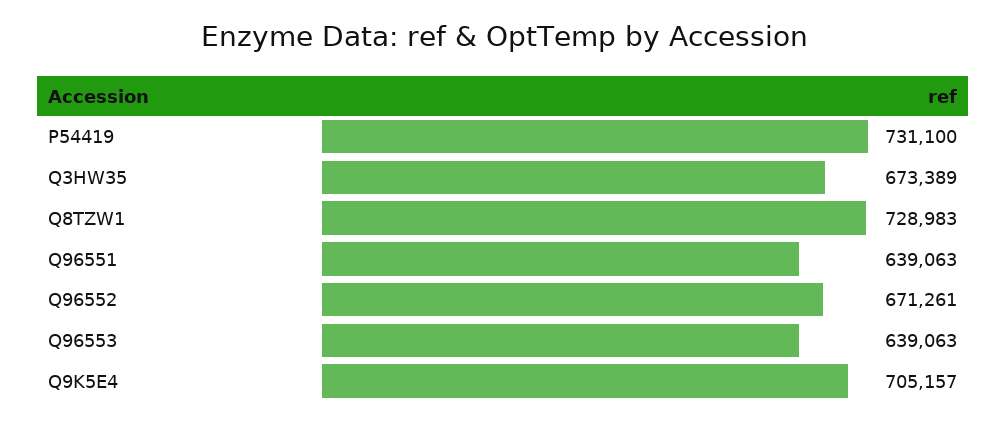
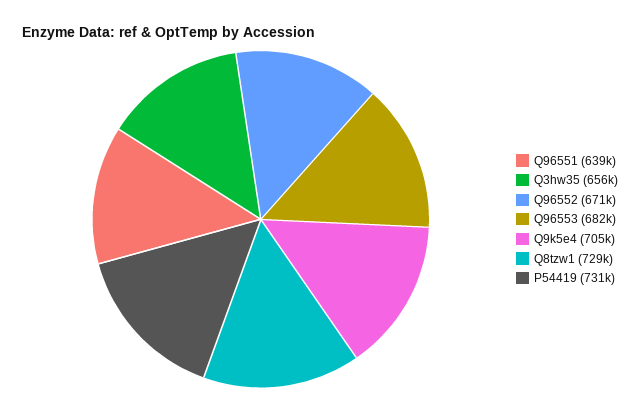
Q3HW35: 673389 -> 656000
Q96553: 639063 -> 682000

